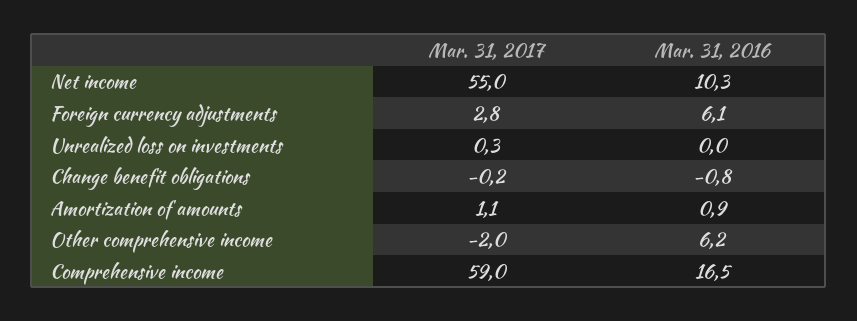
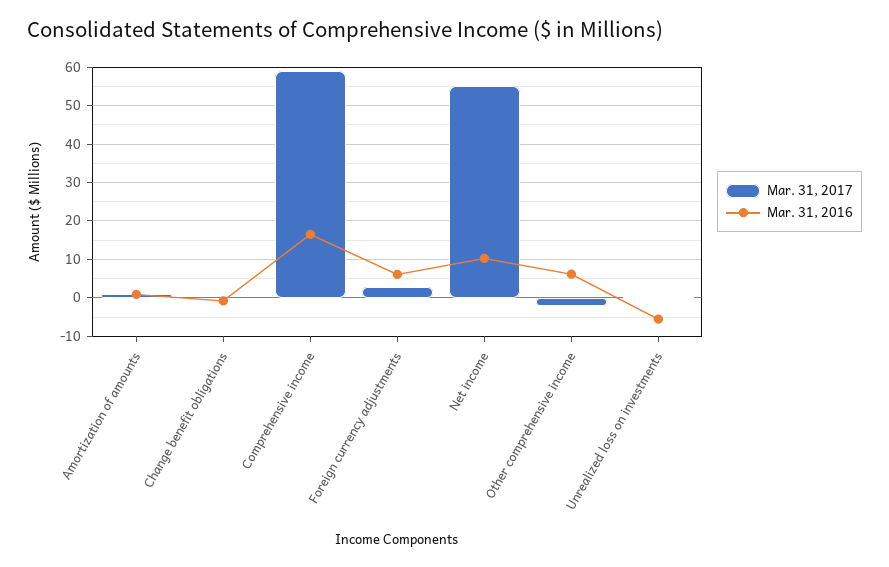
Mar. 31, 2016, Unrealized loss on investments: 0 -> -6

